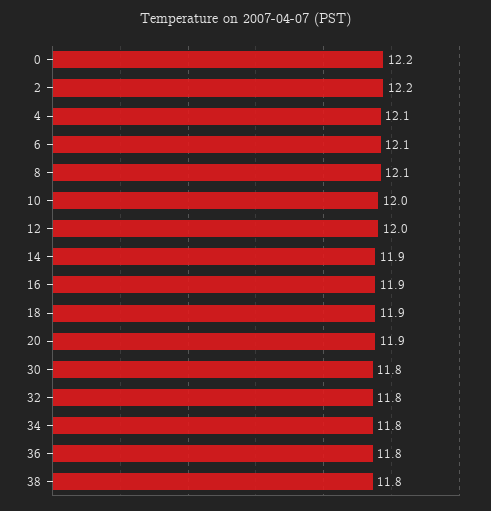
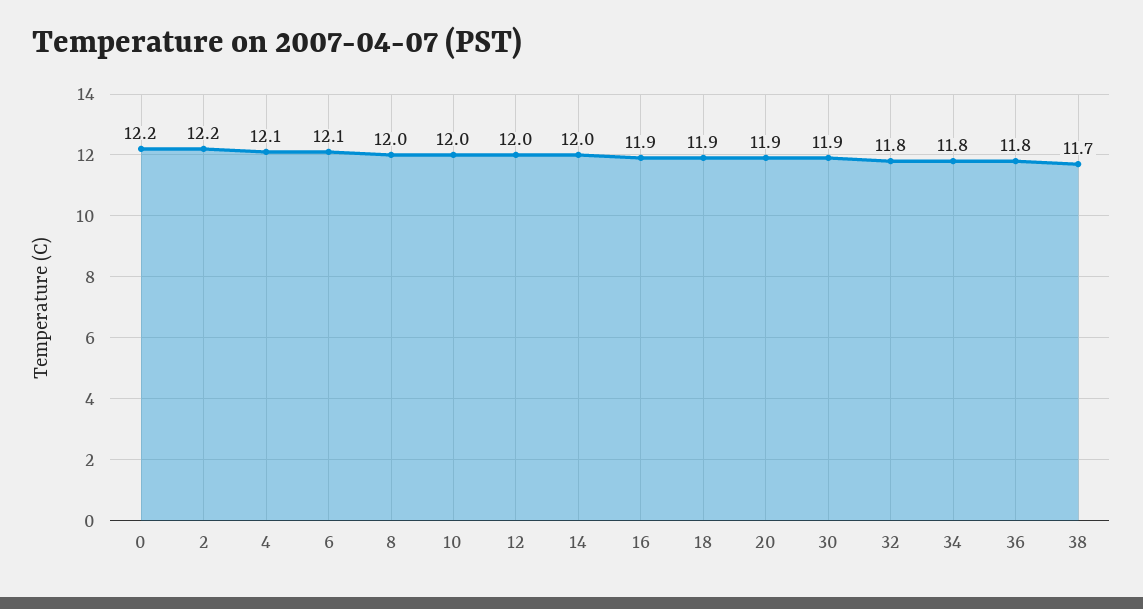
8: 12.1 -> 12
14: 11.9 -> 12
30: 11.8 -> 11.9
38: 11.8 -> 11.7

